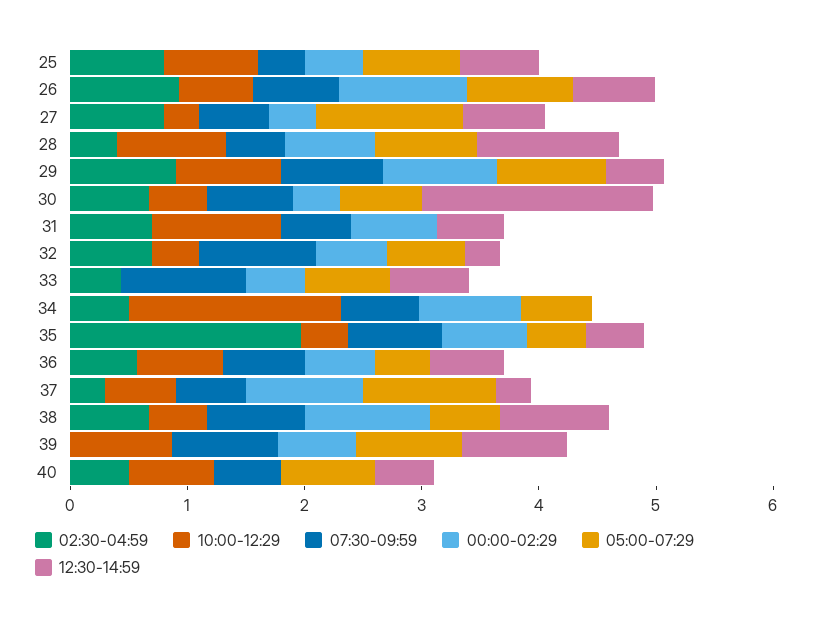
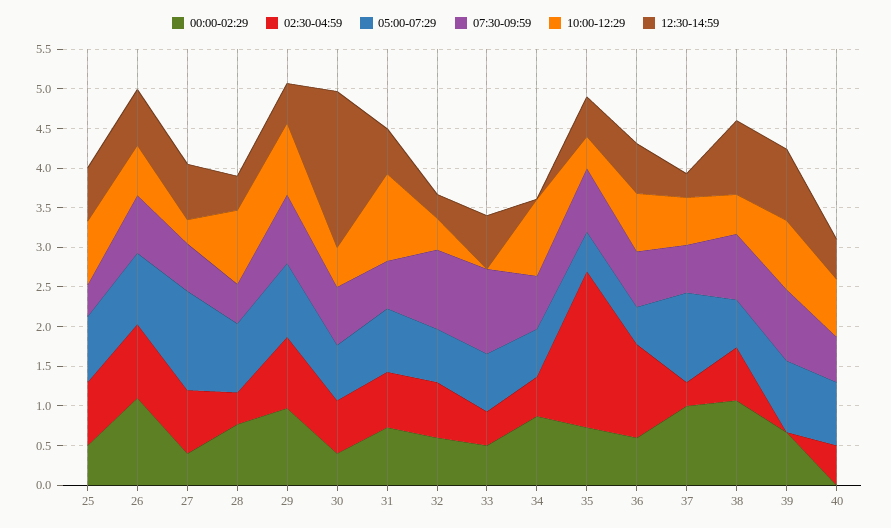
12:30-14:59, 28: 1.2 -> 0.5
05:00-07:29, 31: 0 -> 0.75
10:00-12:29, 34: 1.8 -> 1
02:30-04:59, 36: 0.6 -> 1.25

